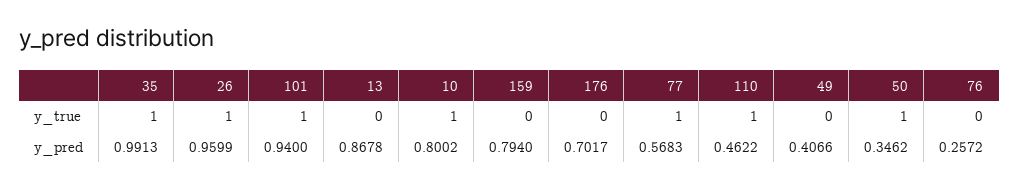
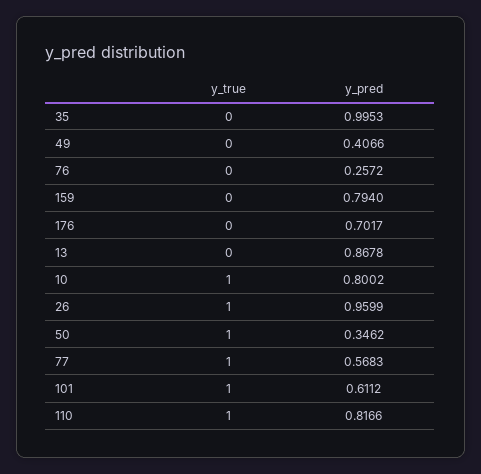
35, y_true: 1 -> 0
35, y_pred: 0.9913 -> 0.9953
101, y_pred: 0.94 -> 0.6112
110, y_pred: 0.4622 -> 0.8166

